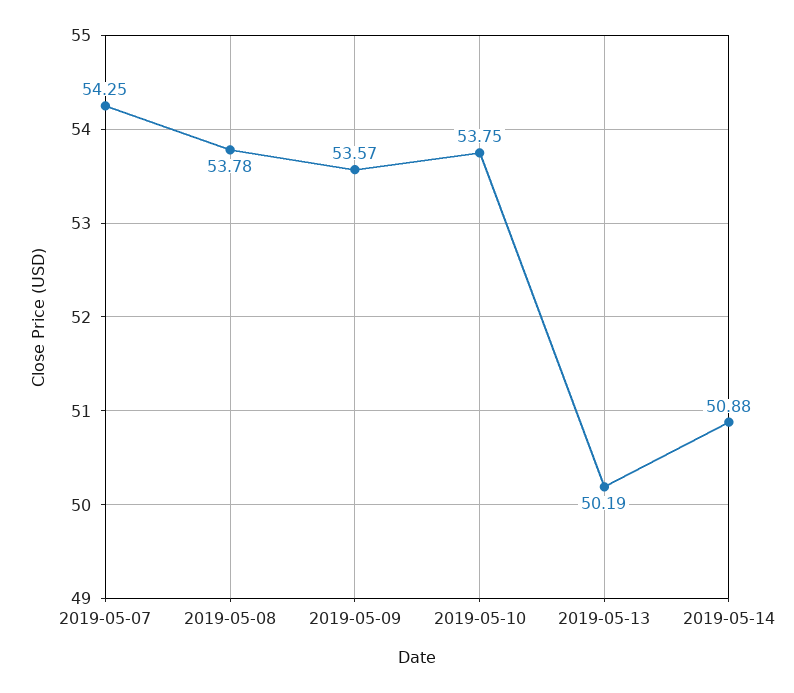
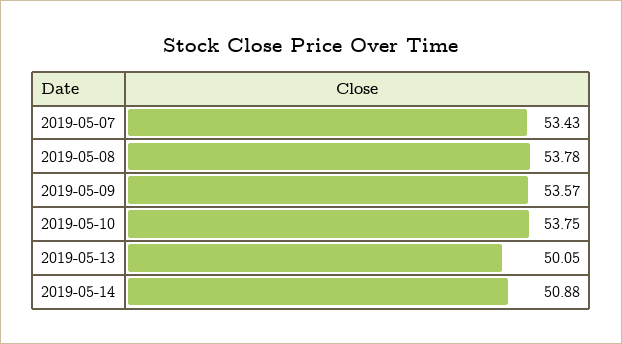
2019-05-07: 54.25 -> 53.43
2019-05-13: 50.19 -> 50.05

